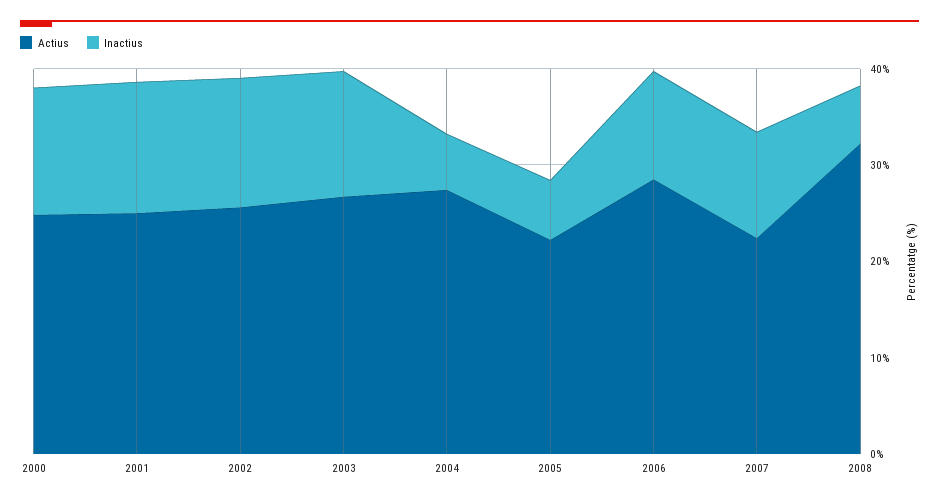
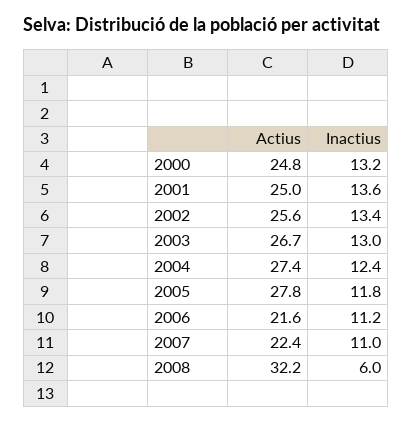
Inactius, 2004: 6 -> 12.4
Actius, 2005: 22 -> 27.8
Inactius, 2005: 6 -> 11.8
Actius, 2006: 28 -> 21.6

